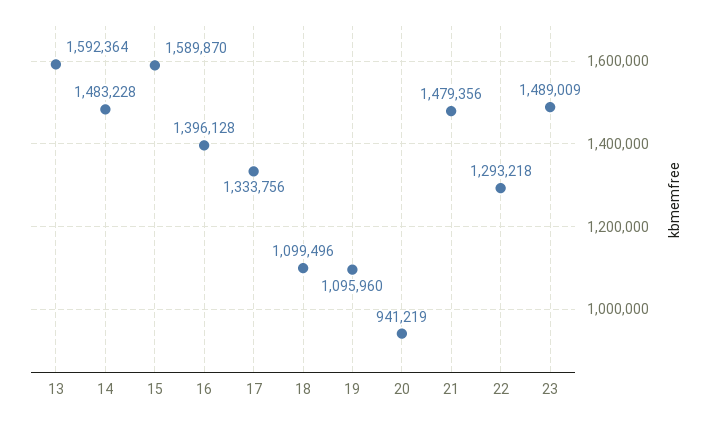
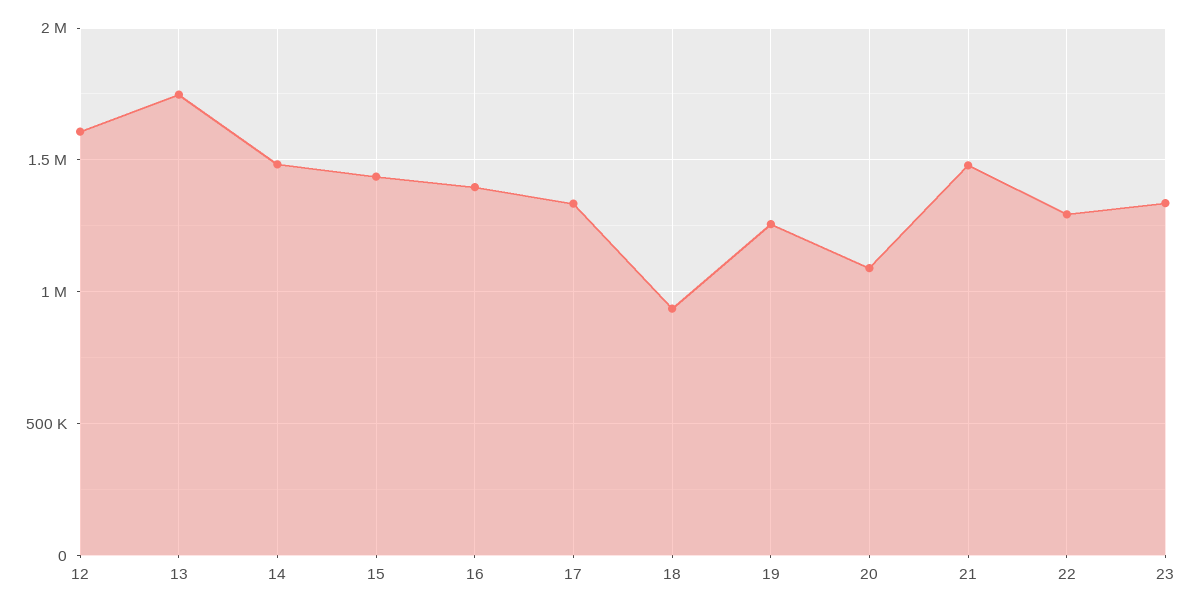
13: 1592364 -> 1750000
15: 1589870 -> 1450000
18: 1099496 -> 950000
19: 1095960 -> 1250000
20: 941219 -> 1100000
23: 1489009 -> 1350000
12: none -> 1600000

